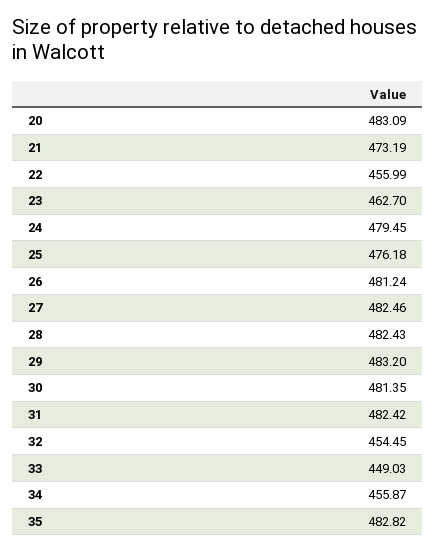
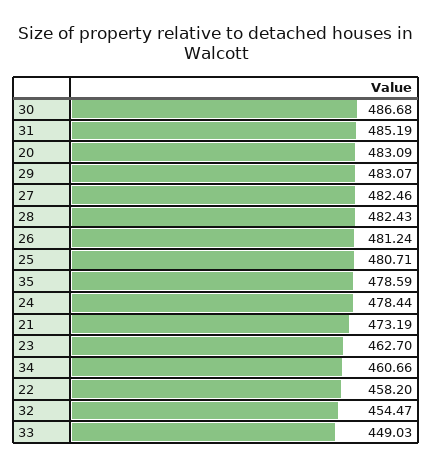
22: 455.99 -> 458.2
24: 479.45 -> 478.44
25: 476.18 -> 480.71
29: 483.2 -> 483.07
30: 481.35 -> 486.68
31: 482.42 -> 485.19
32: 454.45 -> 454.47
34: 455.87 -> 460.66
35: 482.82 -> 478.59

